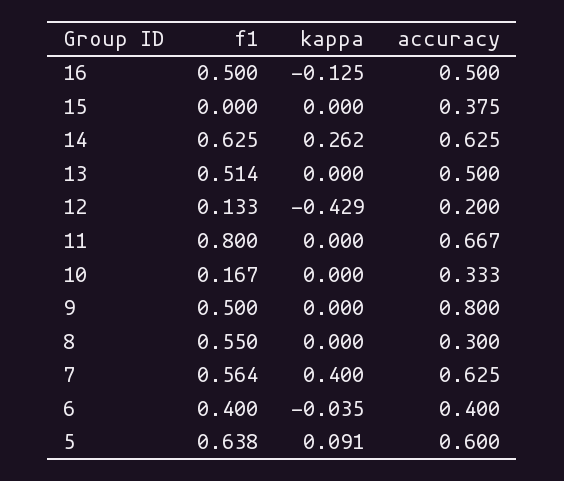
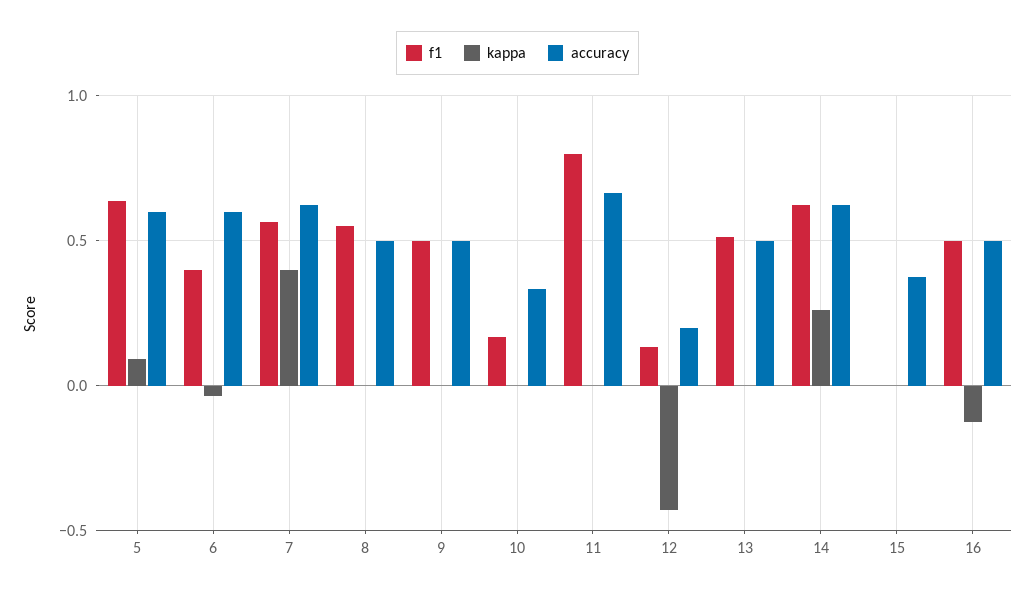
accuracy, 9: 0.8 -> 0.5
accuracy, 8: 0.3 -> 0.5
accuracy, 6: 0.4 -> 0.6

